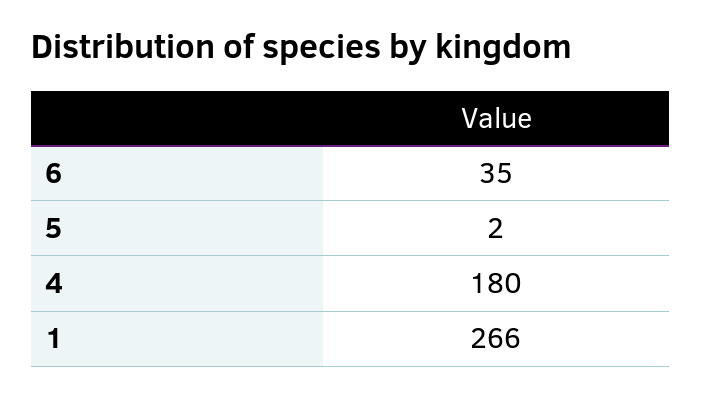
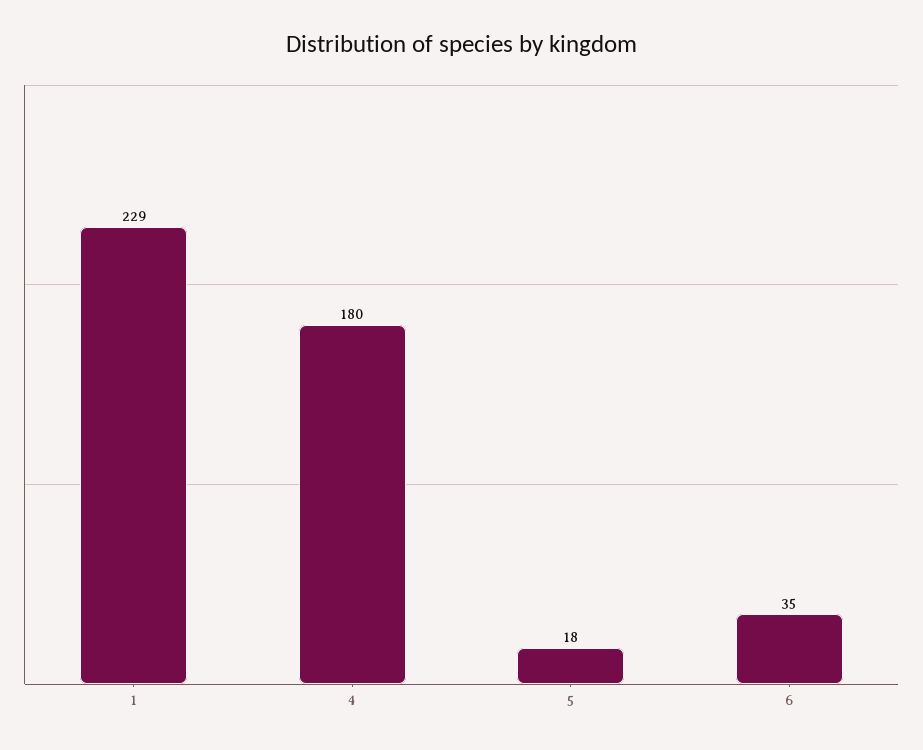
5: 2 -> 18
1: 266 -> 229

